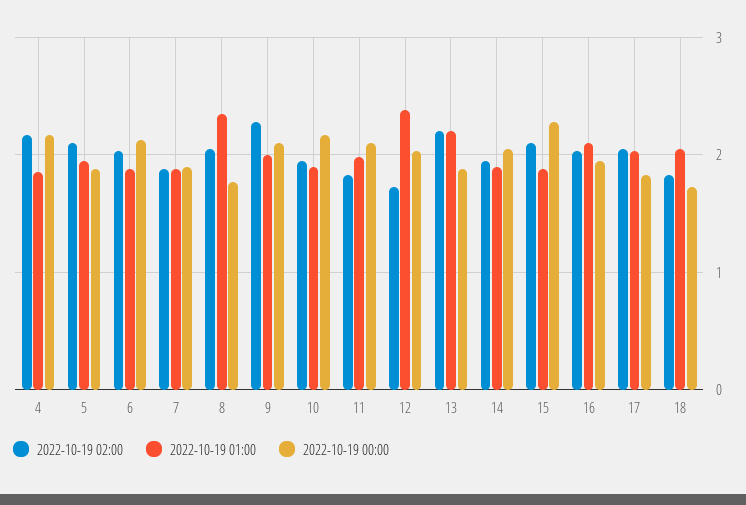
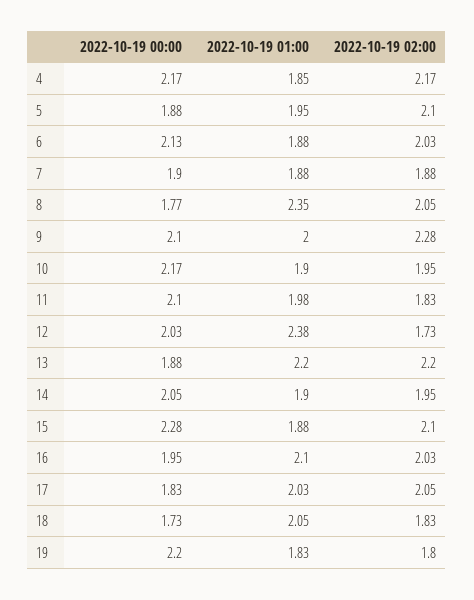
2022-10-19 00:00, 19: none -> 2.2
2022-10-19 01:00, 19: none -> 1.83
2022-10-19 02:00, 19: none -> 1.8

